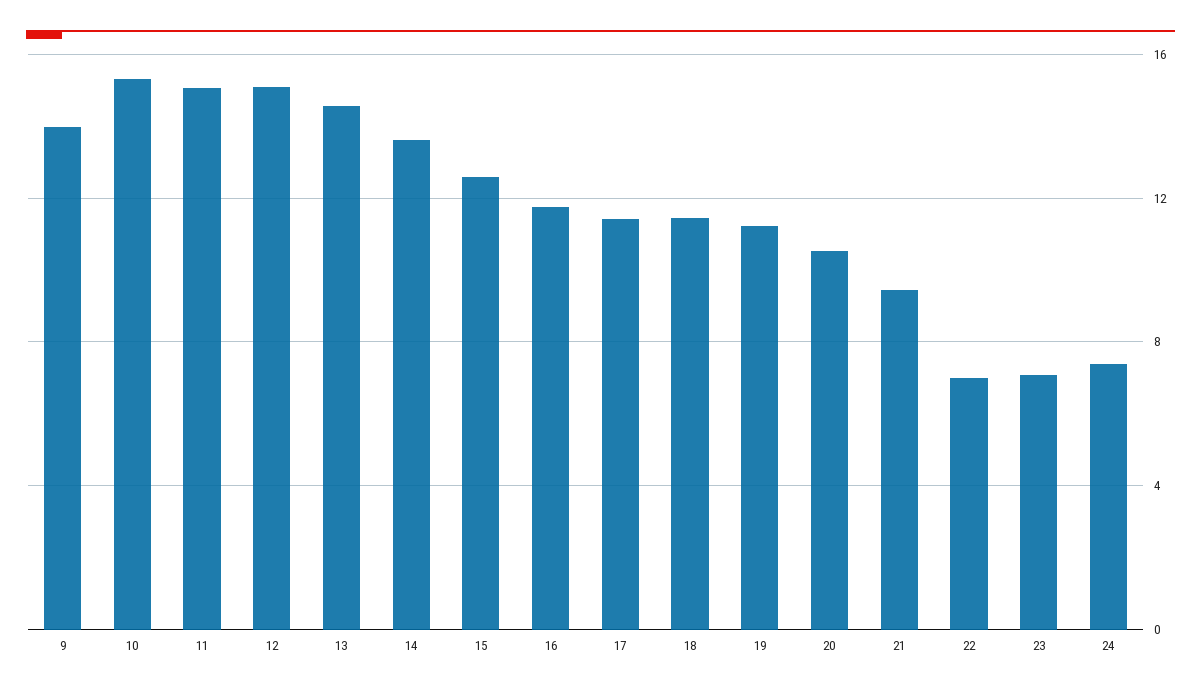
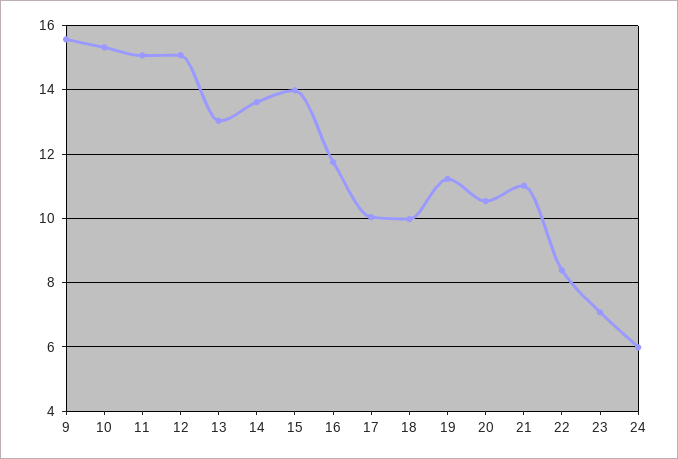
9: 14 -> 15.6
13: 14.5 -> 13
15: 12.5 -> 14
17: 11.5 -> 10
18: 11.5 -> 10
21: 9.5 -> 11
22: 7 -> 8.4
24: 7.5 -> 6

